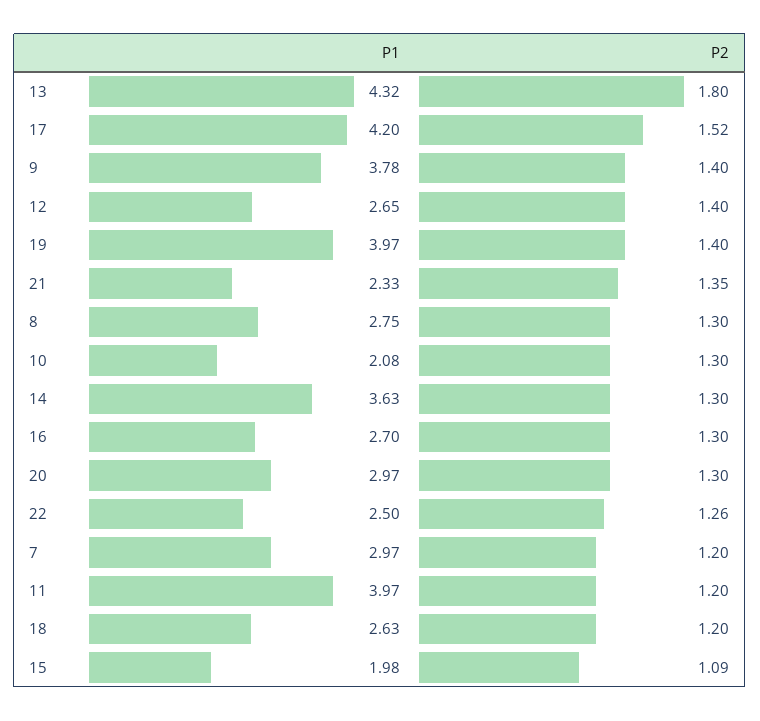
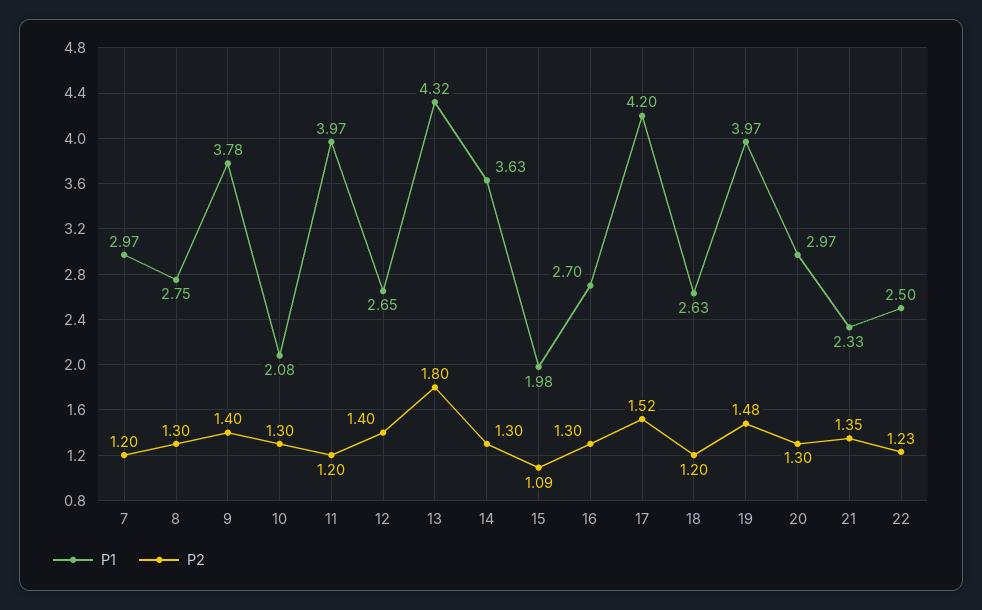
P2, 19: 1.4 -> 1.48
P2, 22: 1.26 -> 1.23

